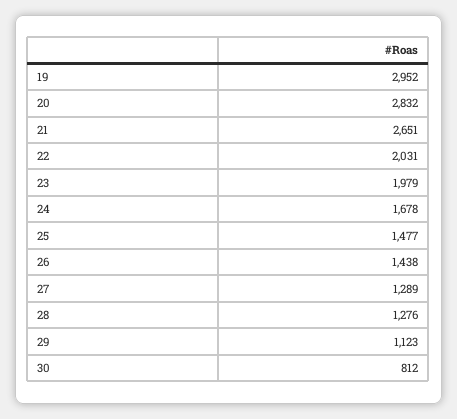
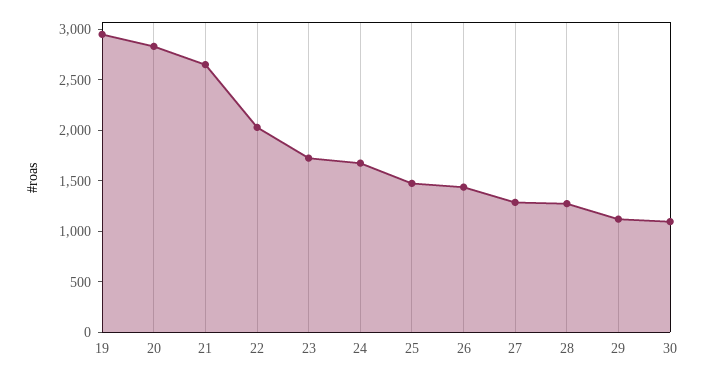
23: 1979 -> 1700
30: 812 -> 1100

